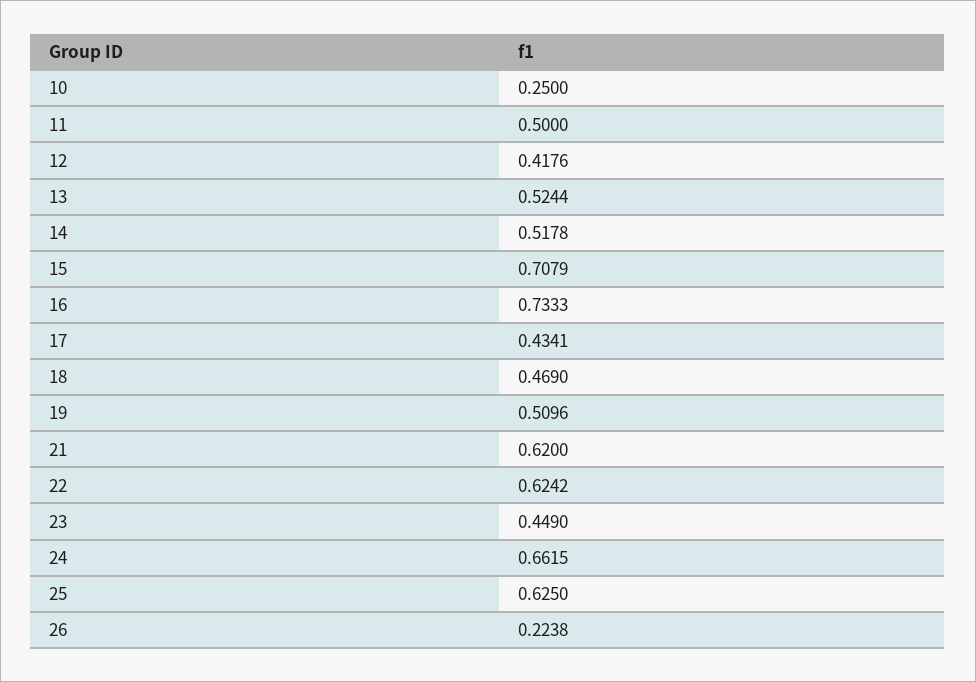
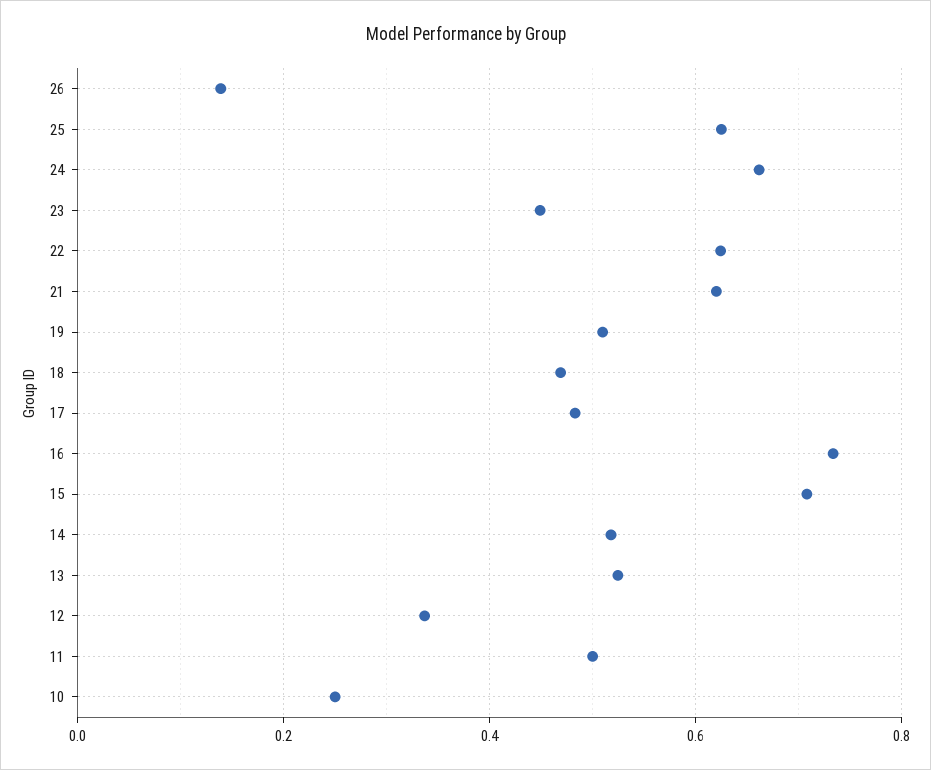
12: 0.4176 -> 0.34
17: 0.4341 -> 0.48
26: 0.2238 -> 0.14

